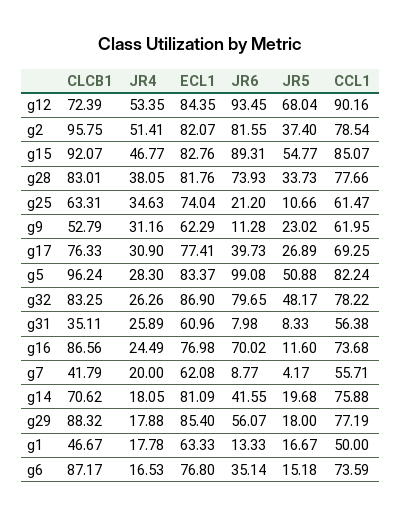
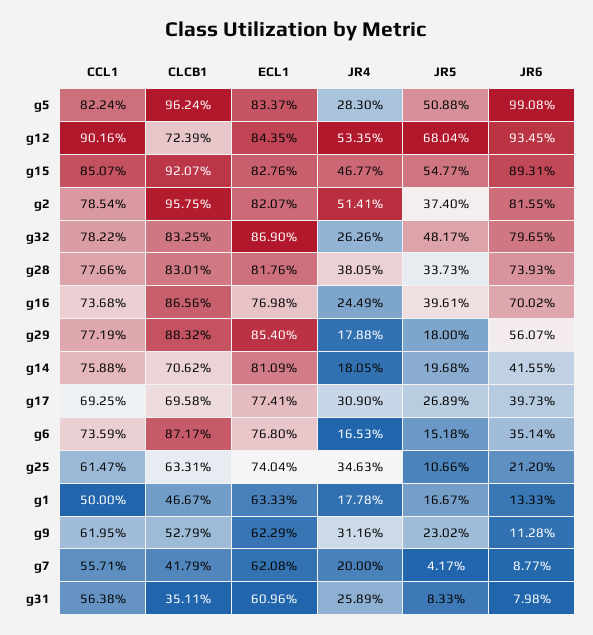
CLCB1, g17: 76.33 -> 69.58
JR5, g16: 11.6 -> 39.61

